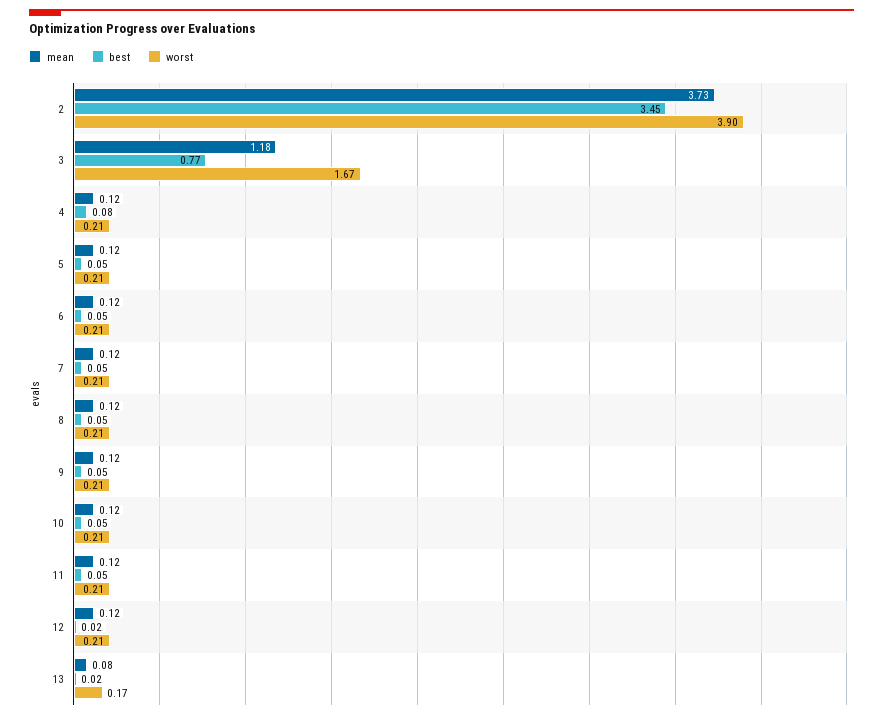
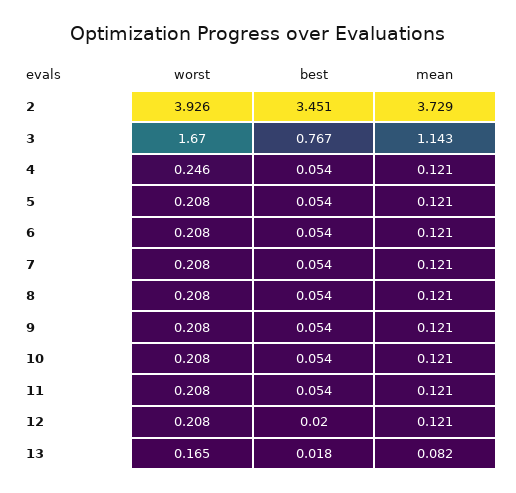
worst, 2: 3.9 -> 3.926
mean, 3: 1.18 -> 1.143
best, 4: 0.08 -> 0.054
worst, 4: 0.21 -> 0.246

